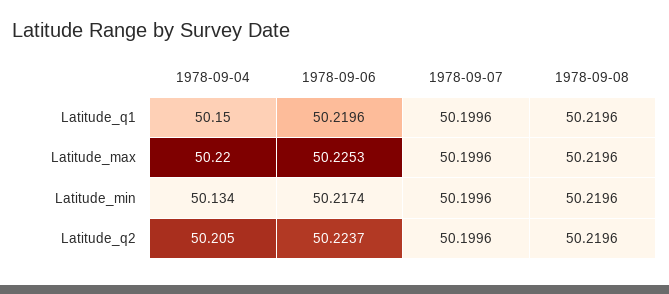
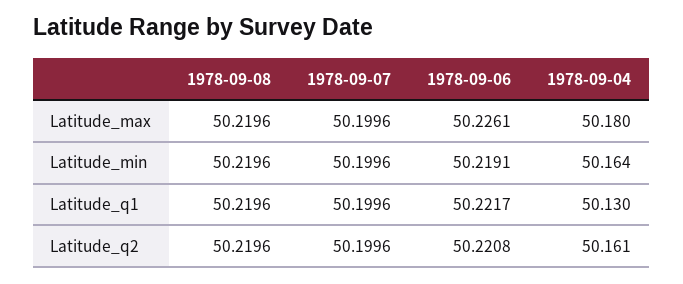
1978-09-04, Latitude_q1: 50.15 -> 50.13
1978-09-06, Latitude_q1: 50.2196 -> 50.2217
1978-09-04, Latitude_max: 50.22 -> 50.18
1978-09-06, Latitude_max: 50.2253 -> 50.2261
1978-09-04, Latitude_min: 50.134 -> 50.164
1978-09-06, Latitude_min: 50.2174 -> 50.2191
1978-09-04, Latitude_q2: 50.205 -> 50.161
1978-09-06, Latitude_q2: 50.2237 -> 50.2208

